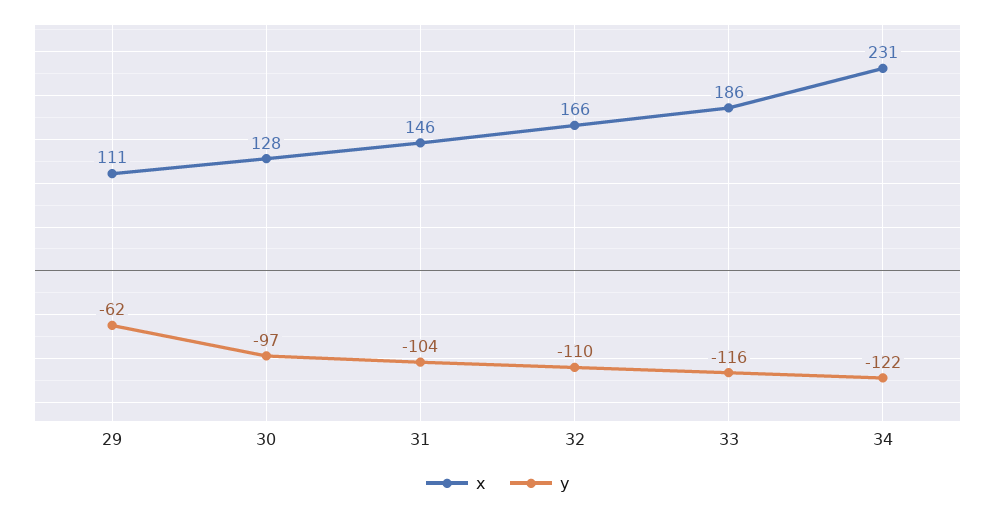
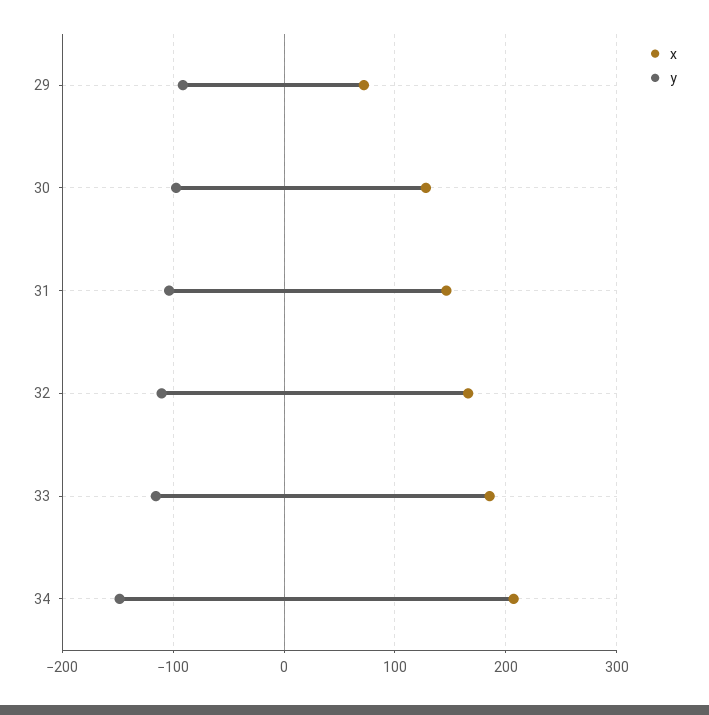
x, 29: 111 -> 70
y, 29: -62 -> -90
x, 34: 231 -> 210
y, 34: -122 -> -150

